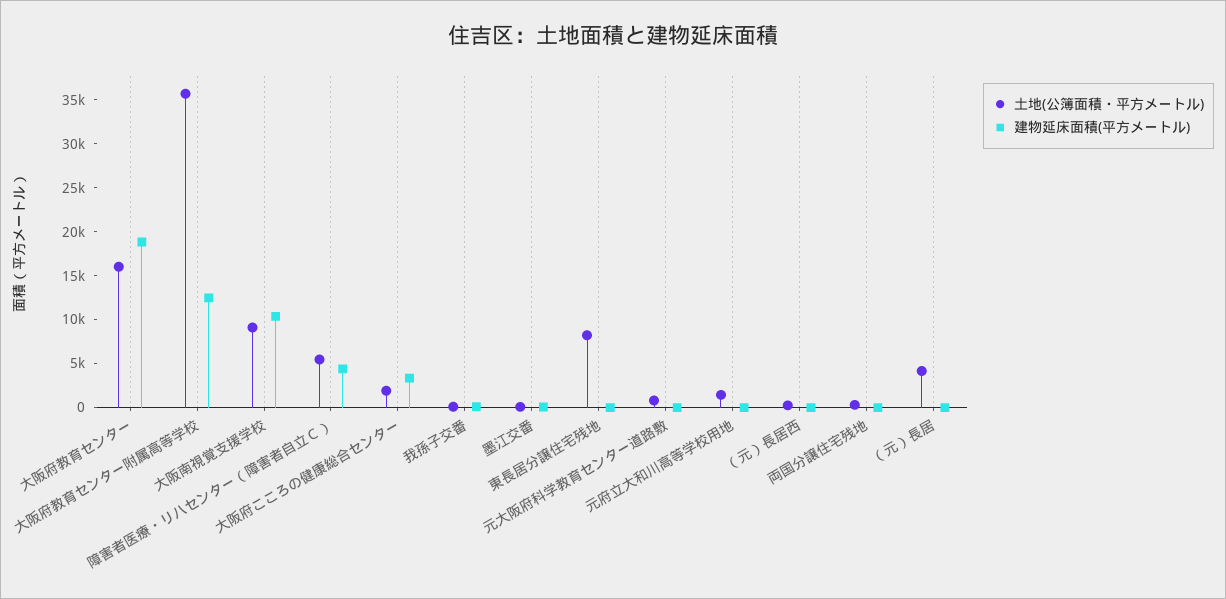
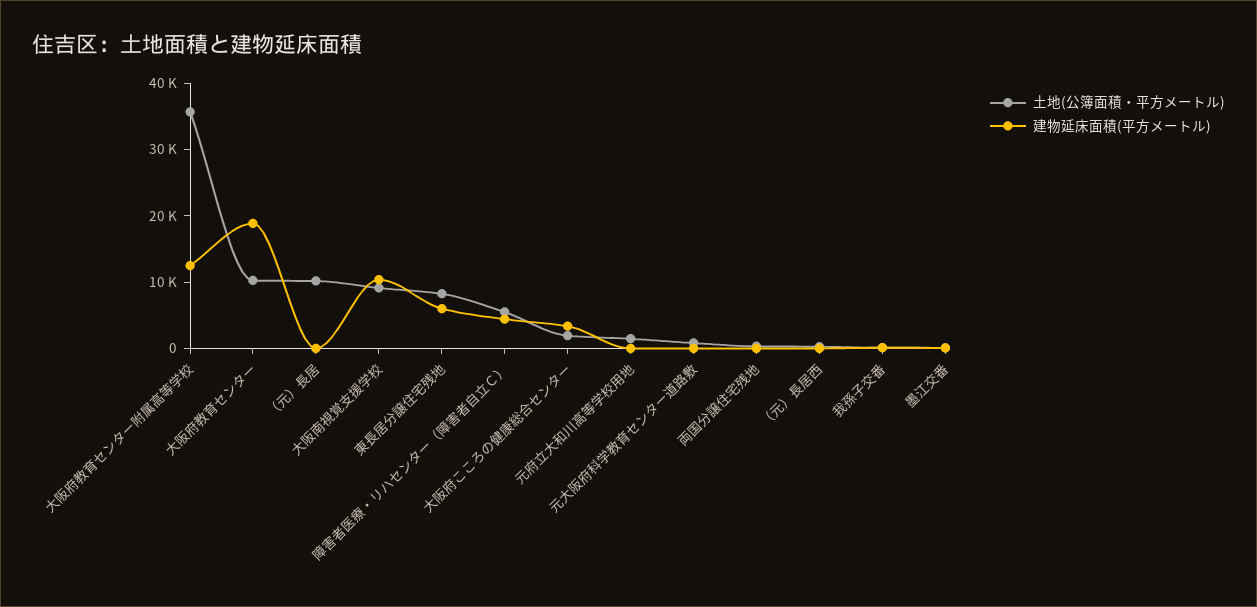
土地(公簿面積・平方メートル), 大阪府教育センター: 16000 -> 10000
建物延床面積(平方メートル), 東長居分譲住宅残地: 0 -> 6000
土地(公簿面積・平方メートル), （元）長居: 4000 -> 10000

